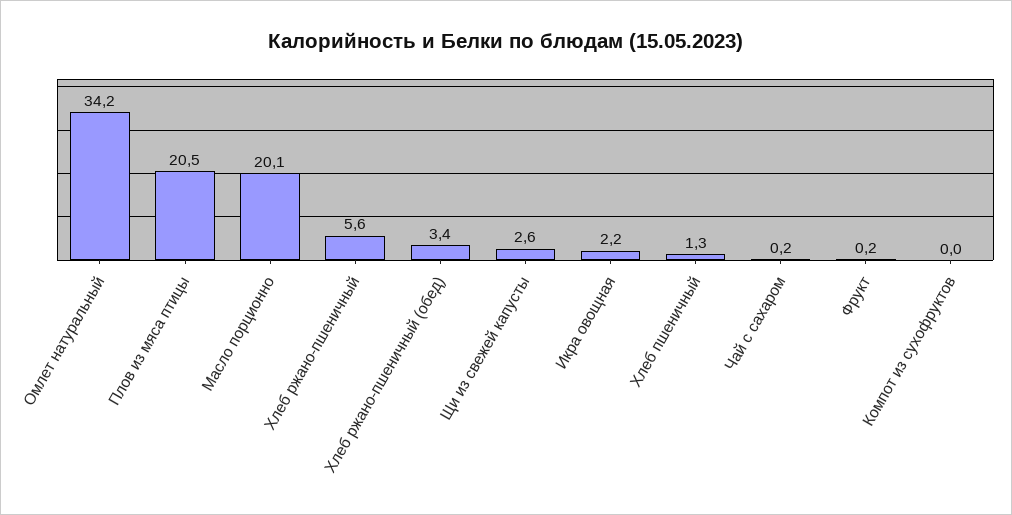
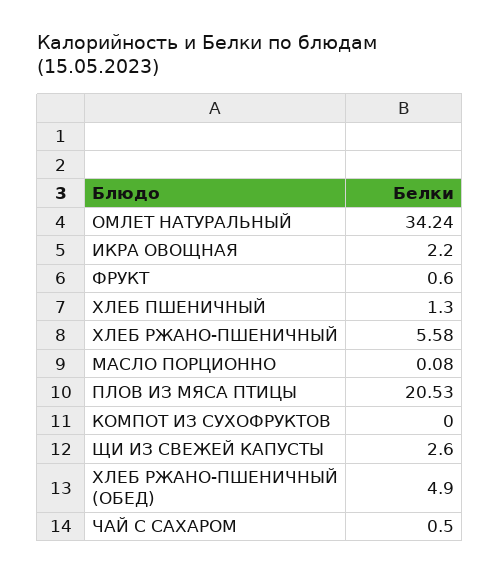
Масло порционно: 20.1 -> 0.08
Хлеб ржано-пшеничный (обед): 3.4 -> 4.9
Чай с сахаром: 0.2 -> 0.5
Фрукт: 0.2 -> 0.6

